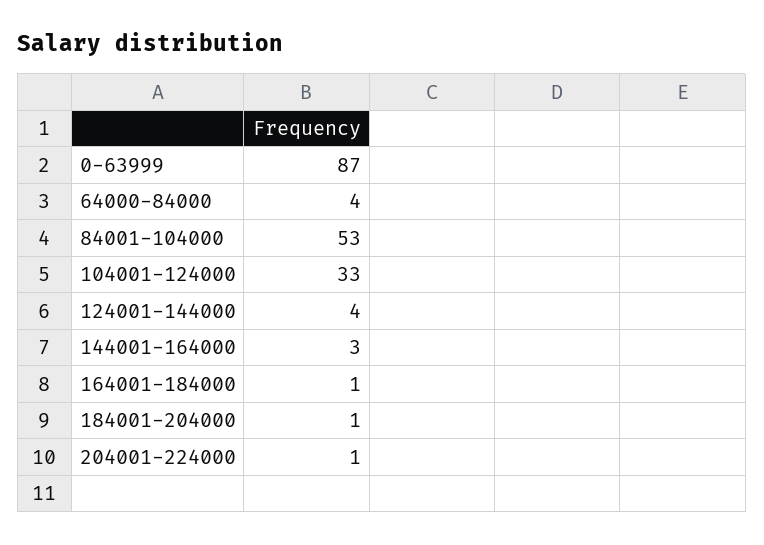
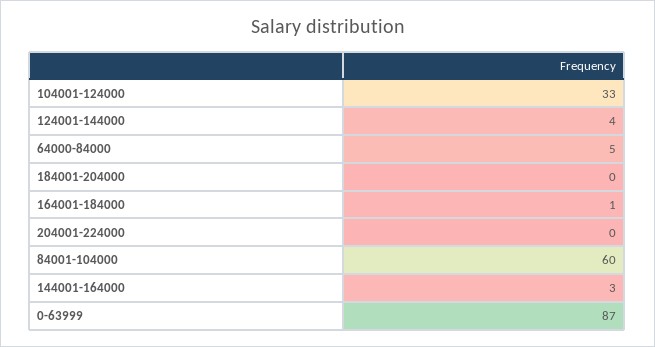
64000-84000: 4 -> 5
84001-104000: 53 -> 60
184001-204000: 1 -> 0
204001-224000: 1 -> 0

